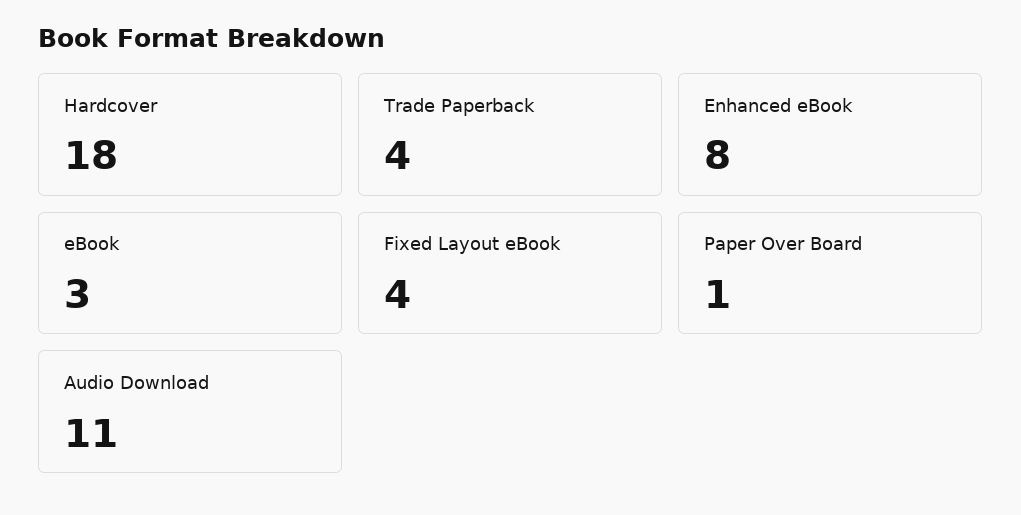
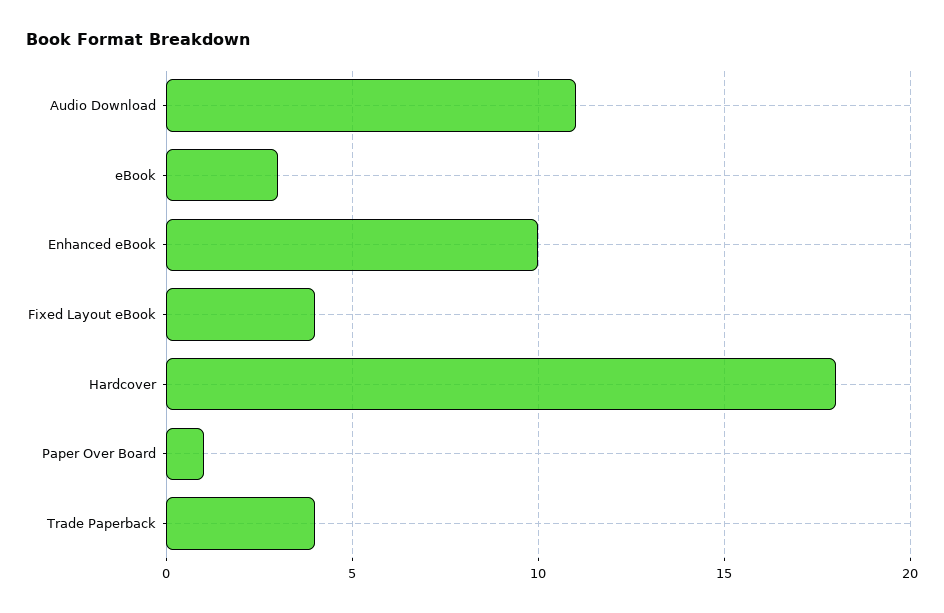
Enhanced eBook: 8 -> 10

